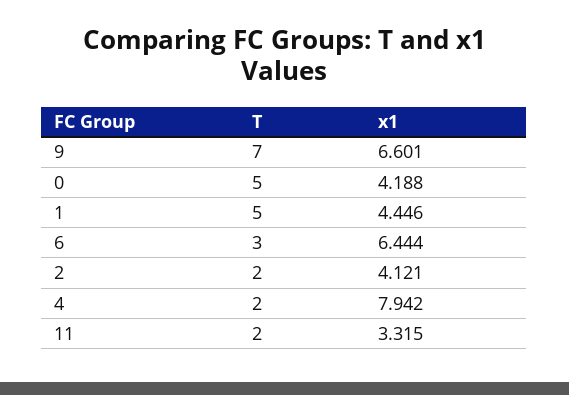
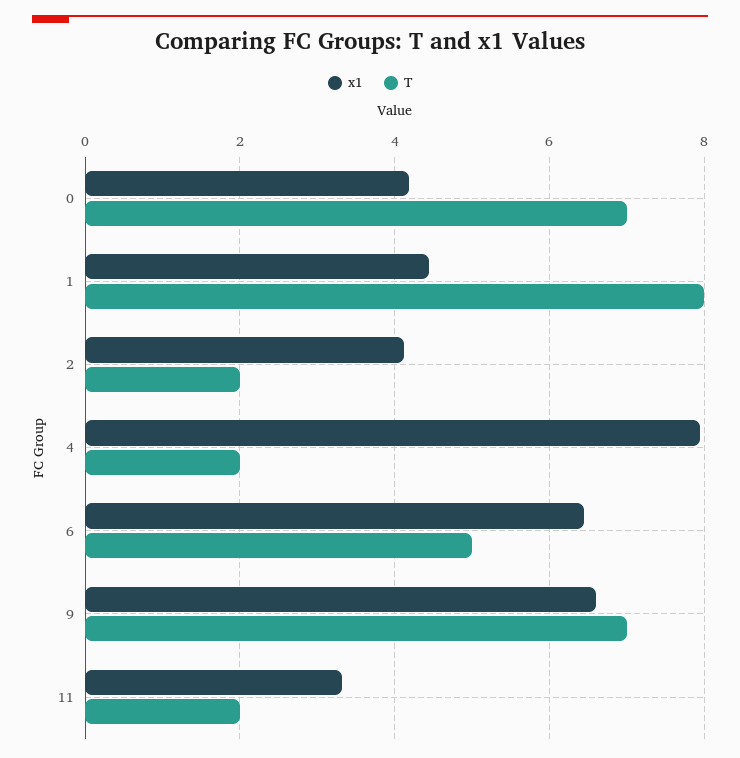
T, 0: 5 -> 7
T, 1: 5 -> 8
T, 6: 3 -> 5

